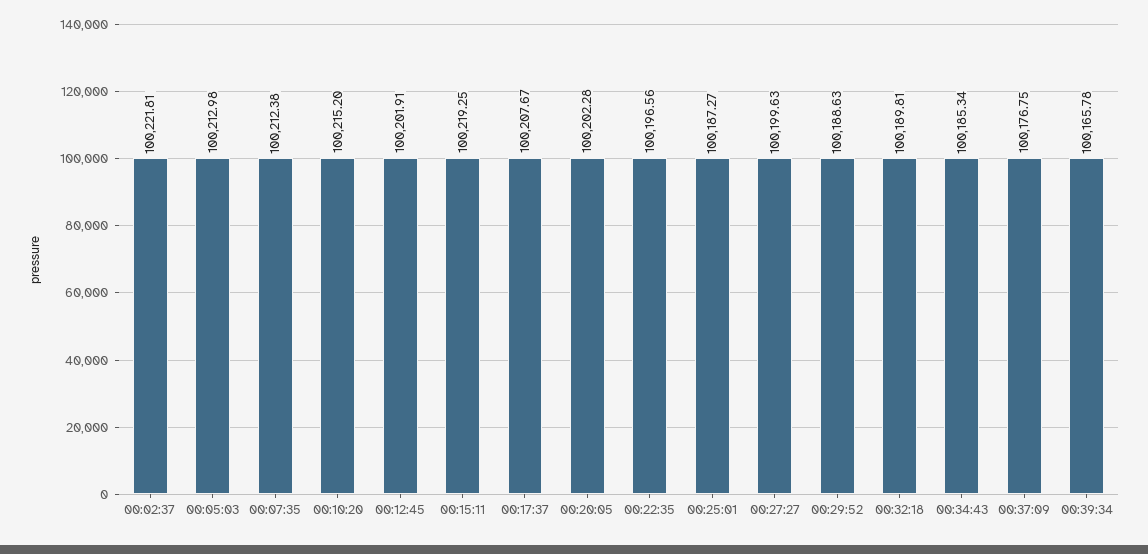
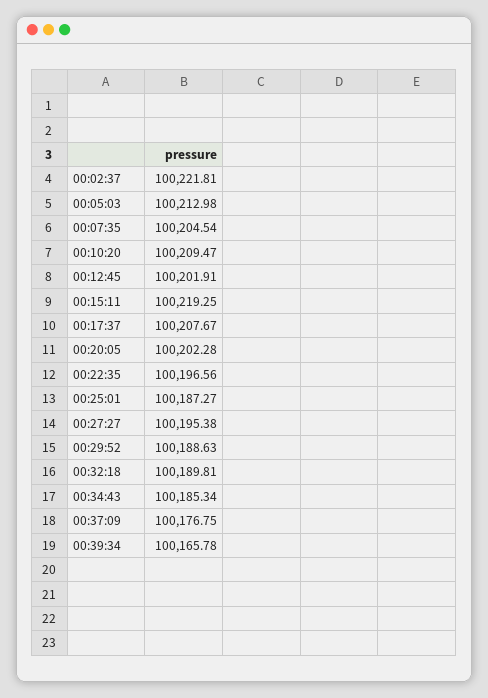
00:07:35: 100212.38 -> 100204.54
00:10:20: 100215.2 -> 100209.47
00:27:27: 100199.63 -> 100195.38

